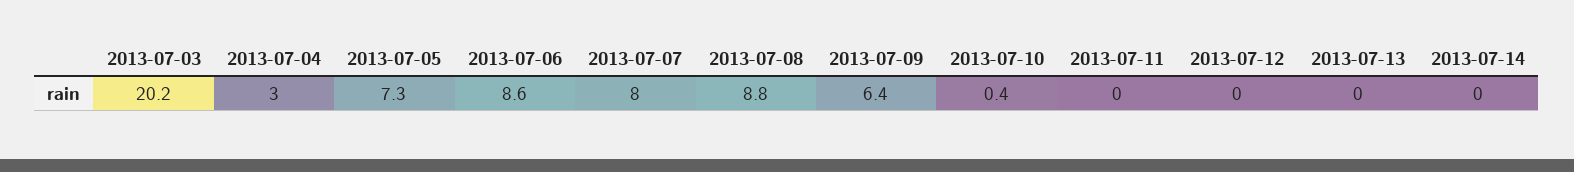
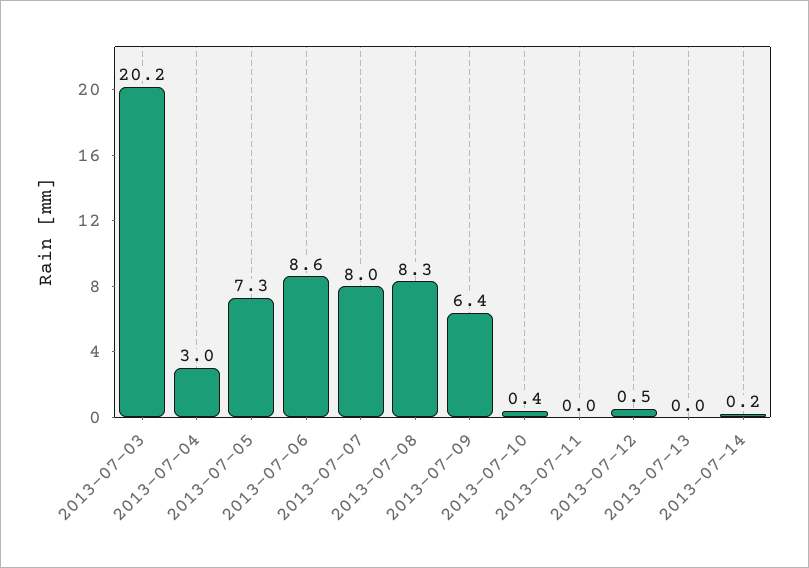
2013-07-08: 8.8 -> 8.3
2013-07-12: 0 -> 0.5
2013-07-14: 0 -> 0.2

